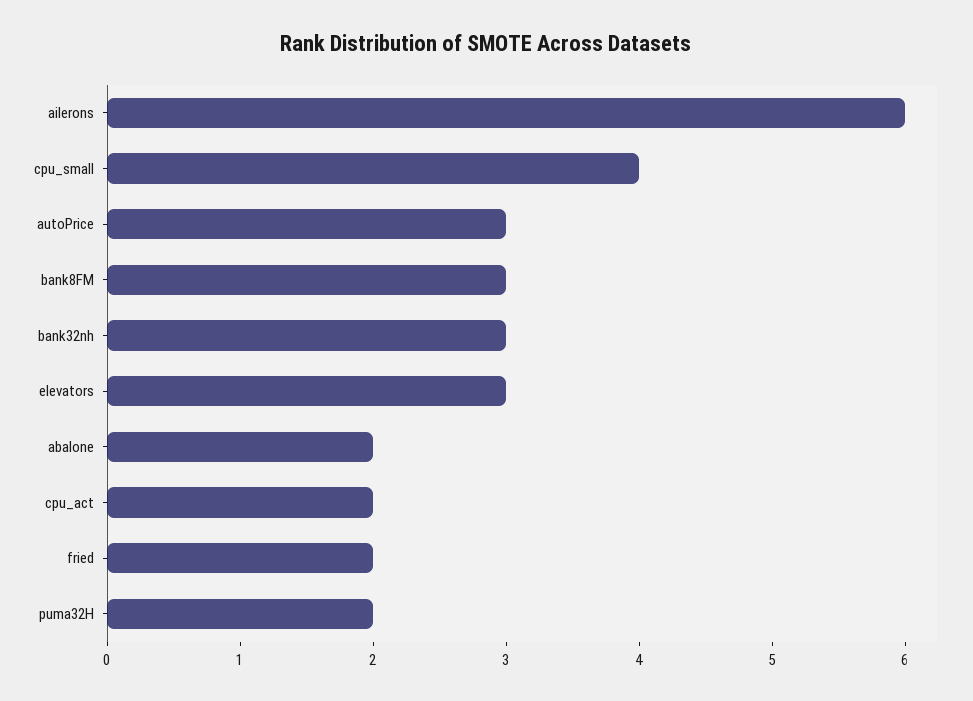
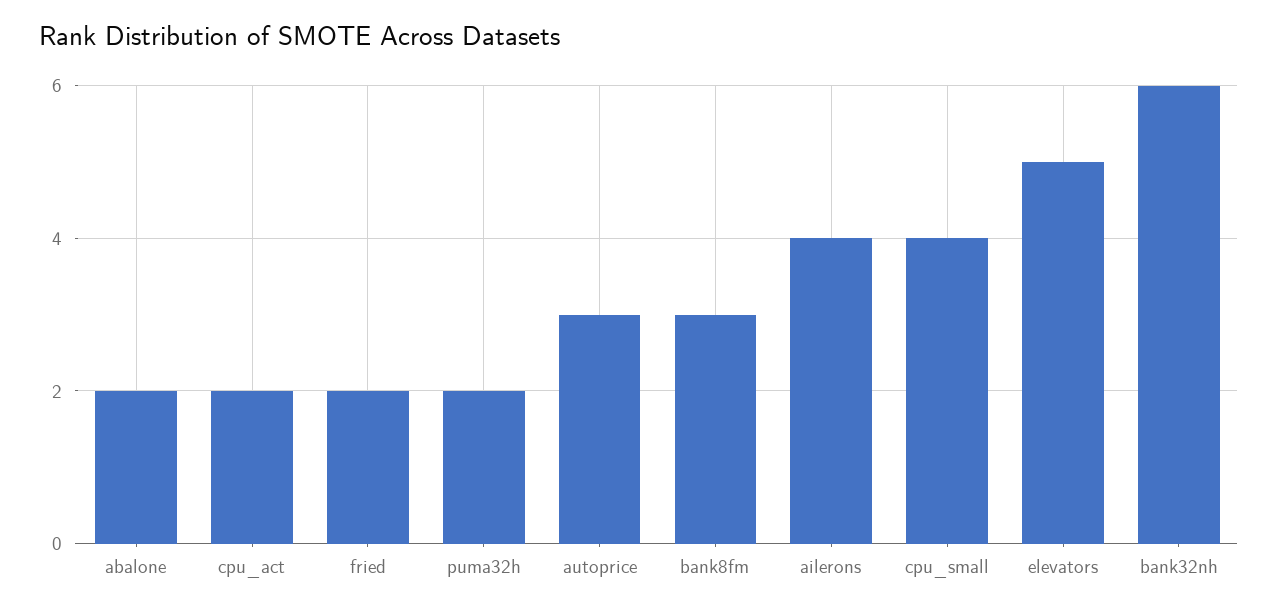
ailerons: 6 -> 4
bank32nh: 3 -> 6
elevators: 3 -> 5

